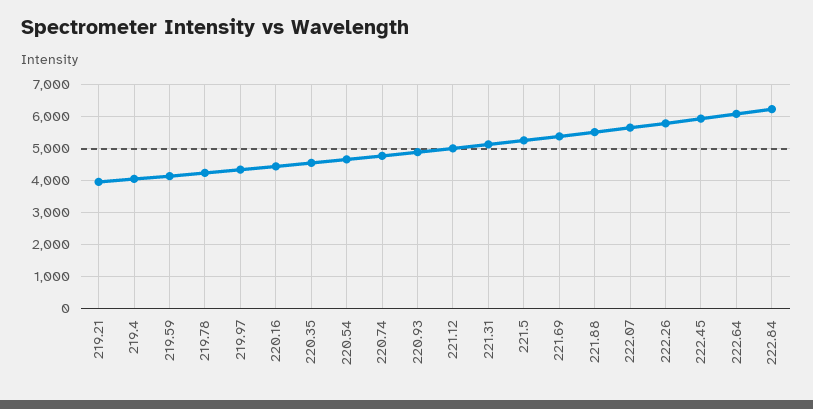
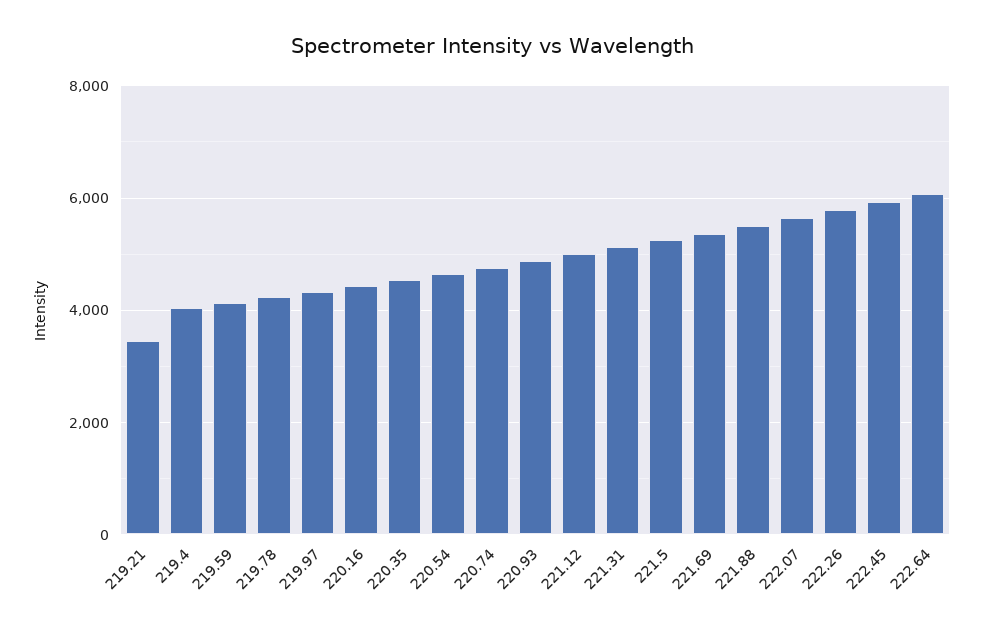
219.21: 4000 -> 3400
222.84: 6200 -> none

